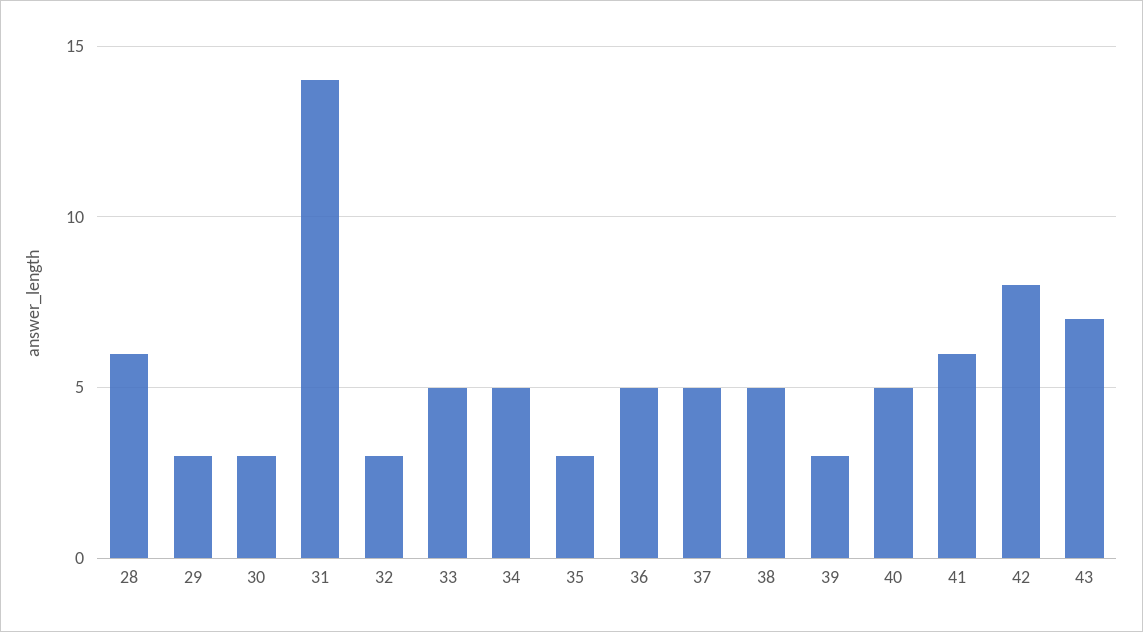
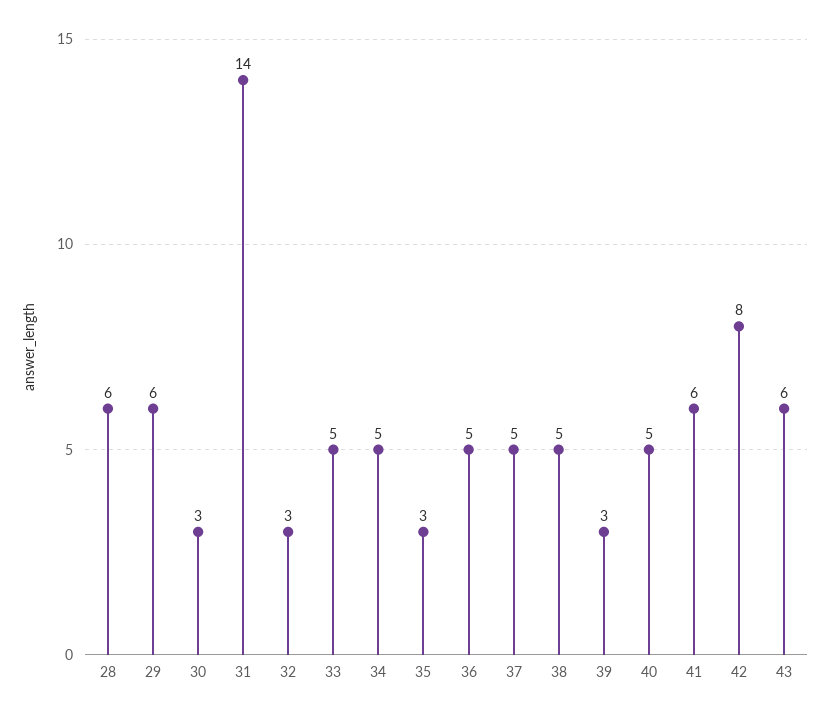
29: 3 -> 6
43: 7 -> 6

